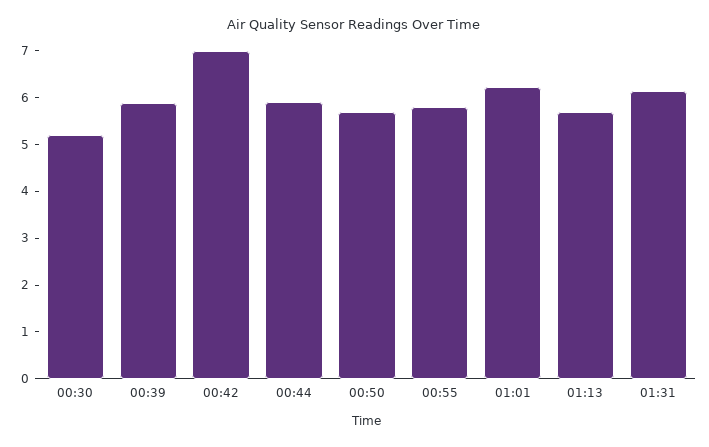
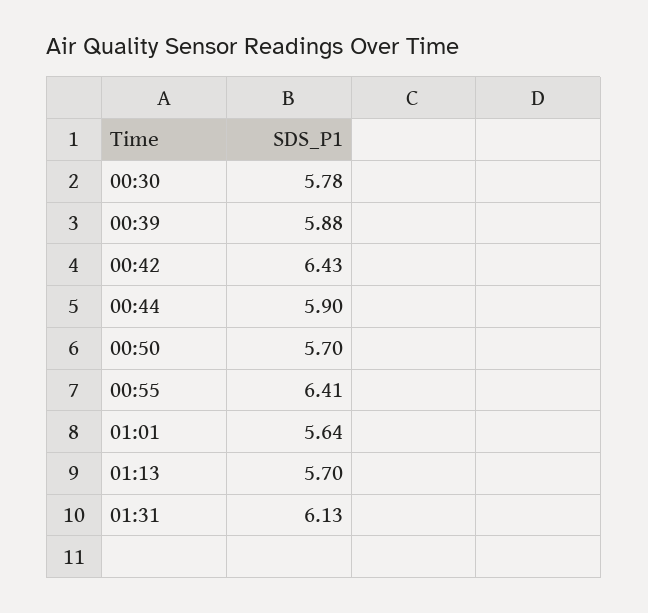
00:30: 5.2 -> 5.78
00:42: 7 -> 6.43
00:55: 5.8 -> 6.41
01:01: 6.2 -> 5.64

